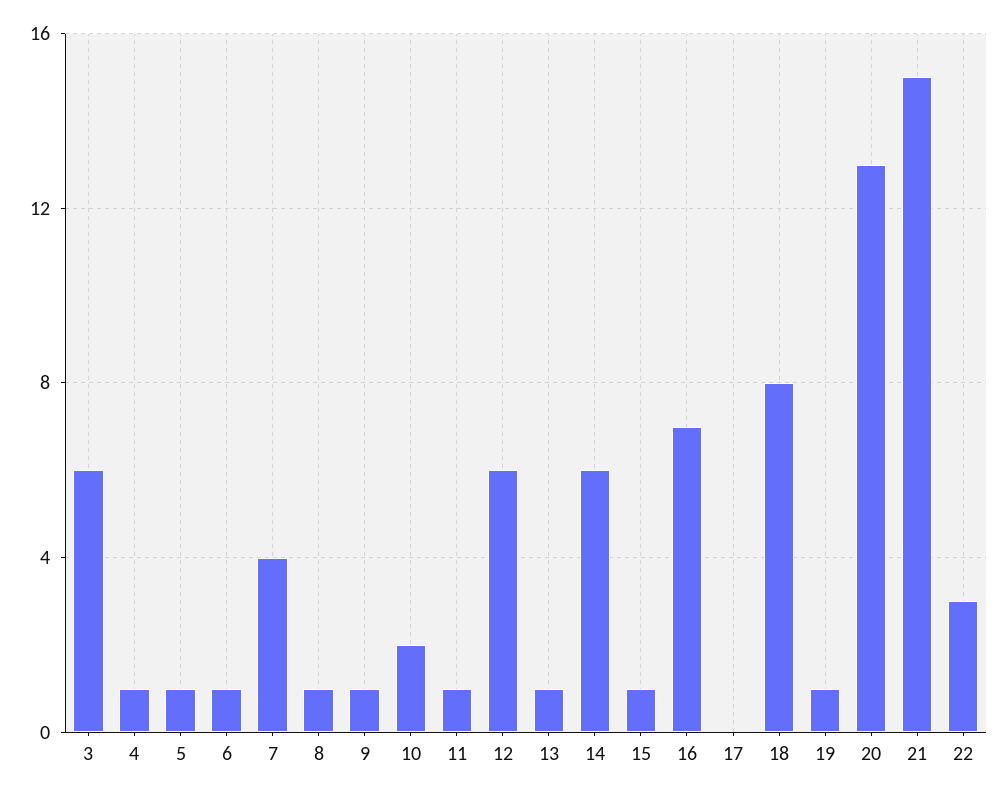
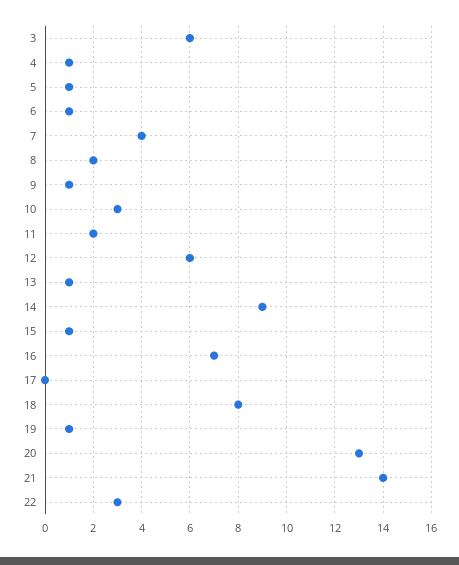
8: 1 -> 2
10: 2 -> 3
11: 1 -> 2
14: 6 -> 9
21: 15 -> 14

